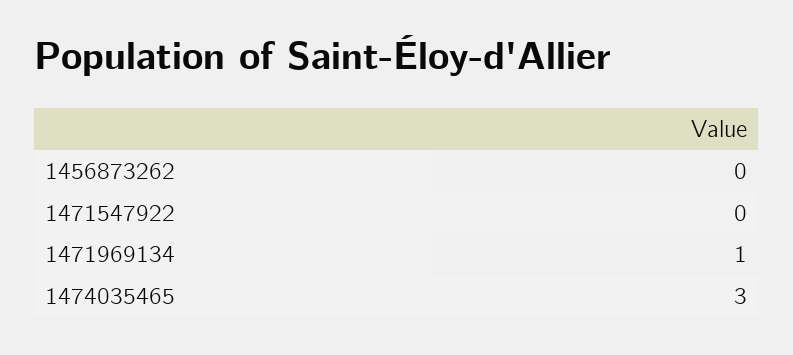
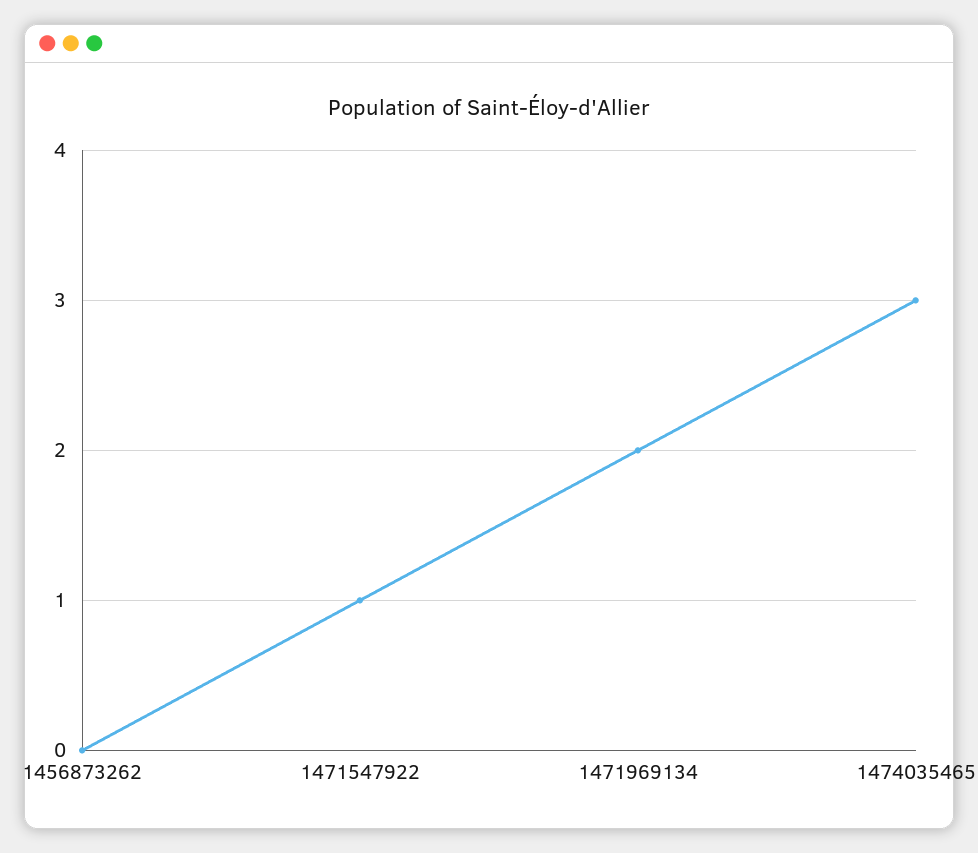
1471547922: 0 -> 1
1471969134: 1 -> 2

